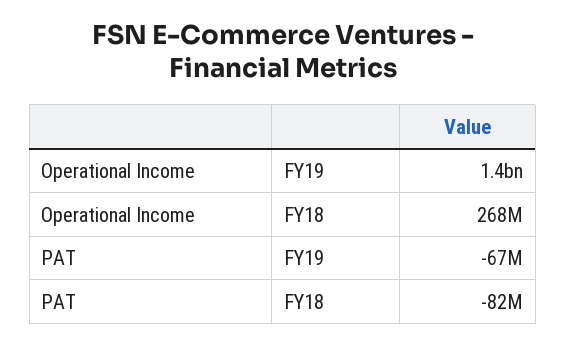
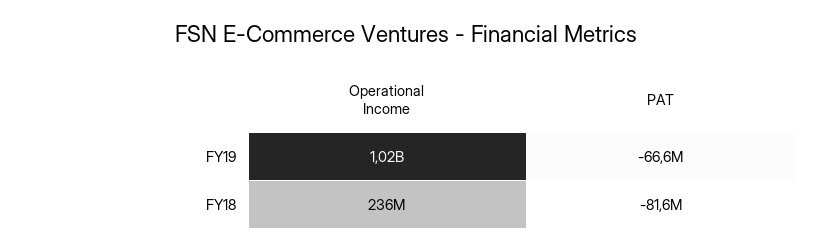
Operational Income, FY19: 1400000000 -> 1020000000
Operational Income, FY18: 268000000 -> 236000000

